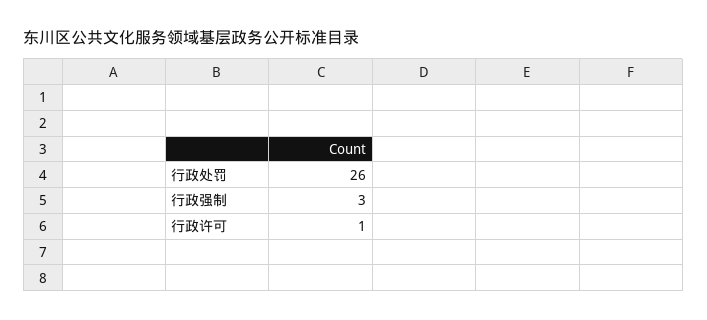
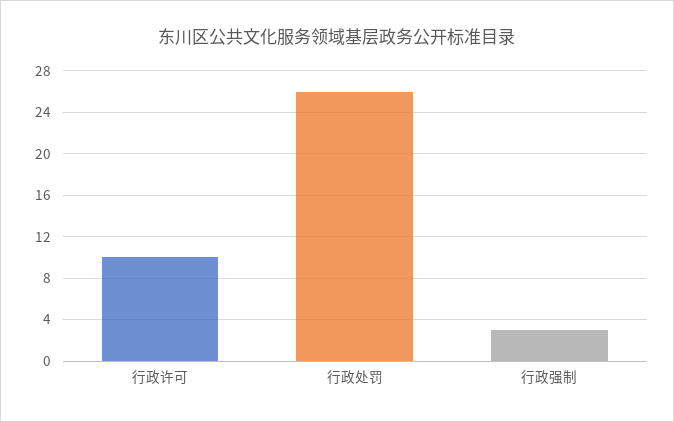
行政许可: 1 -> 10

